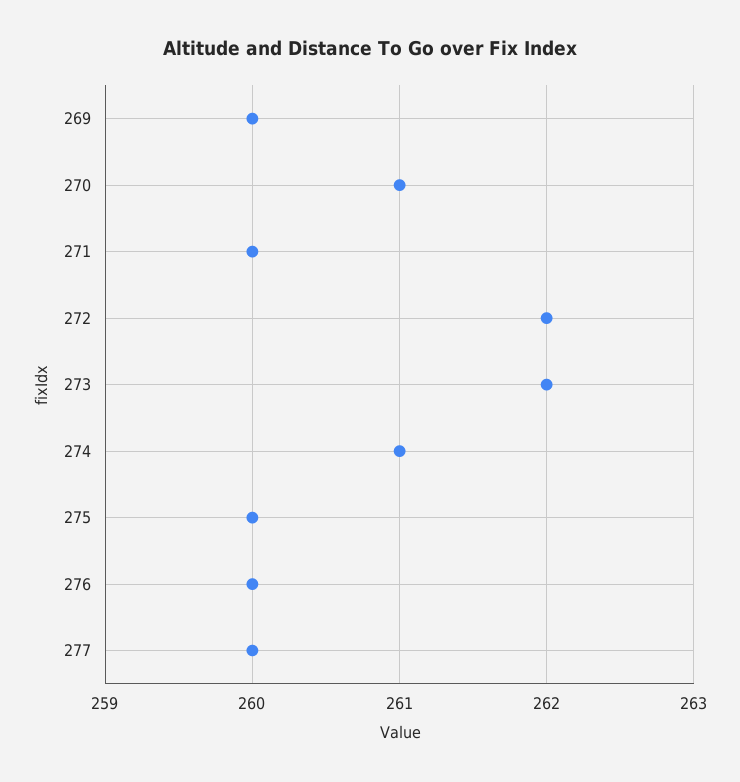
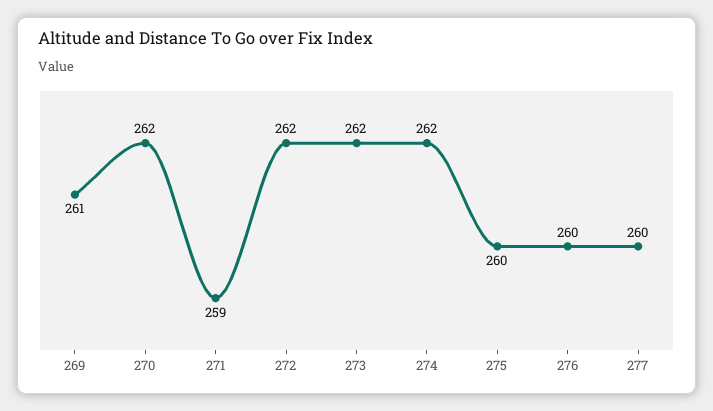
269: 260 -> 261
270: 261 -> 262
271: 260 -> 259
274: 261 -> 262

